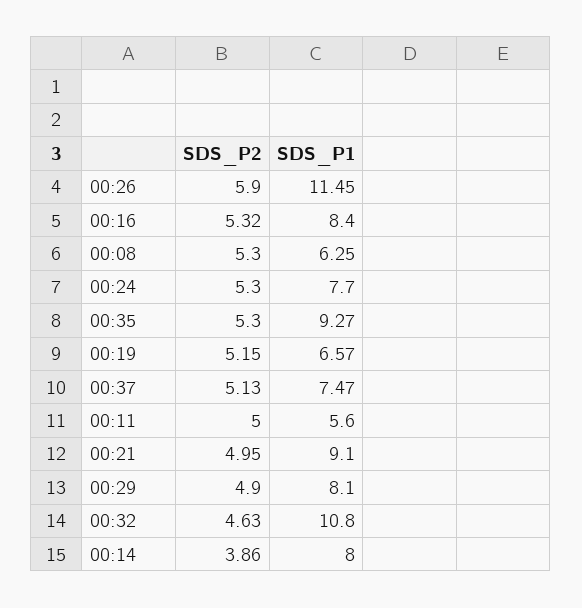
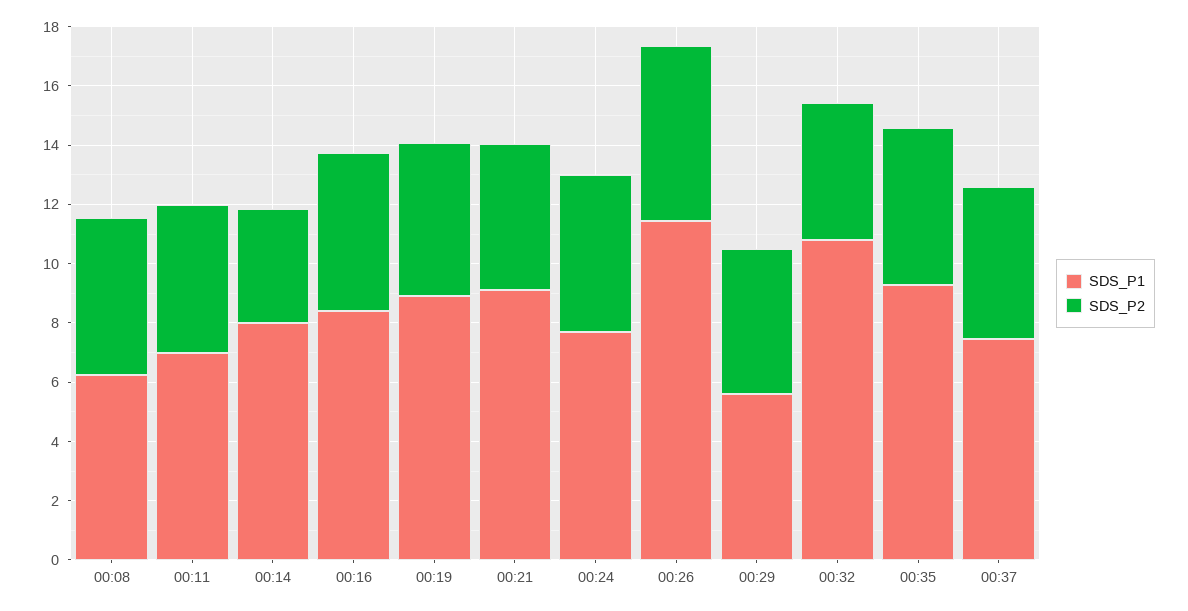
SDS_P1, 00:19: 6.57 -> 9
SDS_P1, 00:11: 5.6 -> 7
SDS_P1, 00:29: 8.1 -> 5.5

